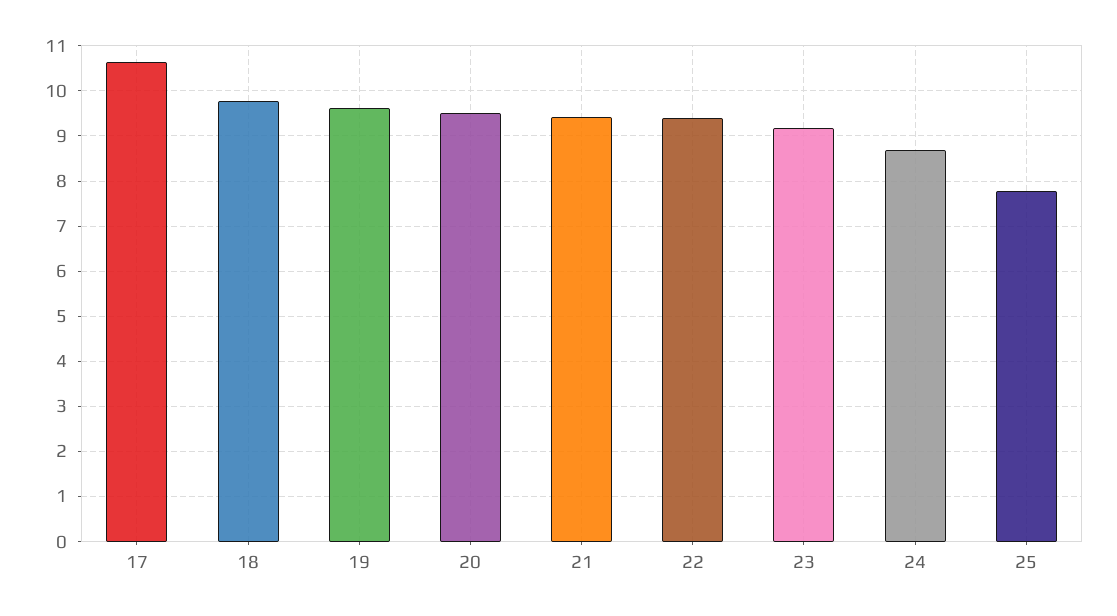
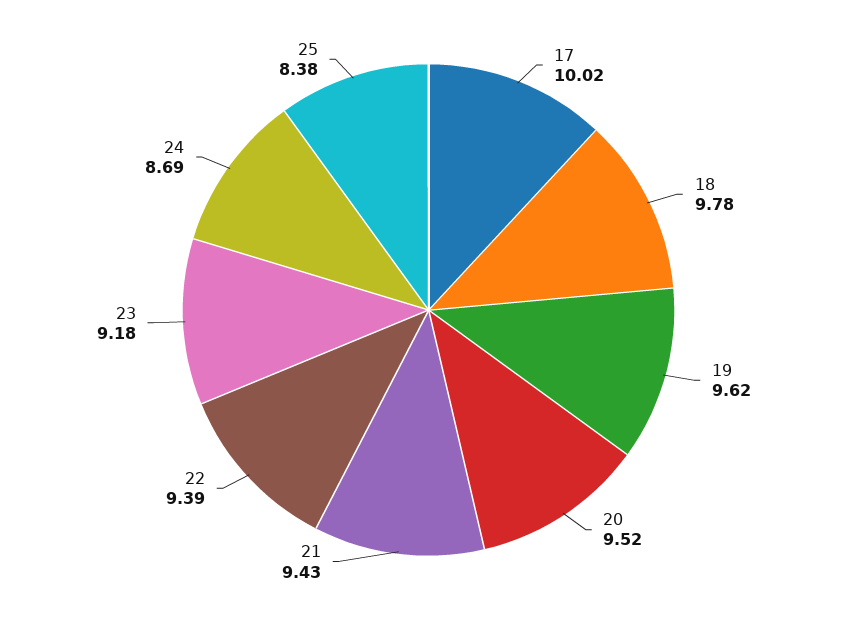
17: 10.6 -> 10.02
25: 7.8 -> 8.38

